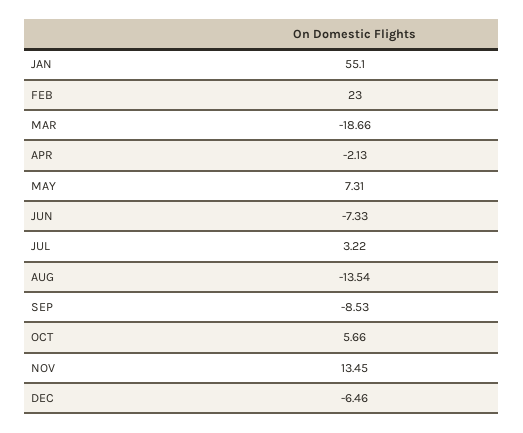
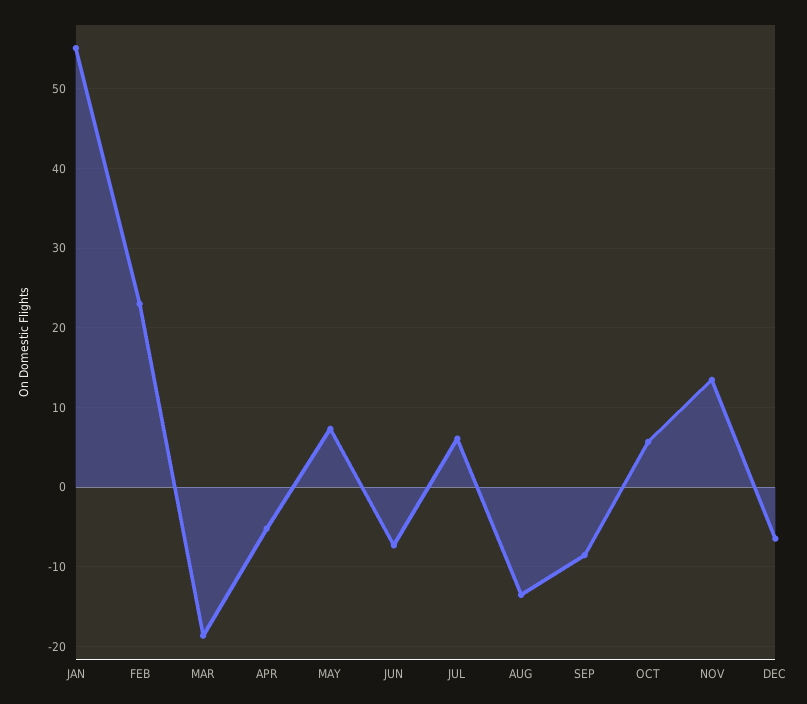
APR: -2.13 -> -5
JUL: 3.22 -> 6

